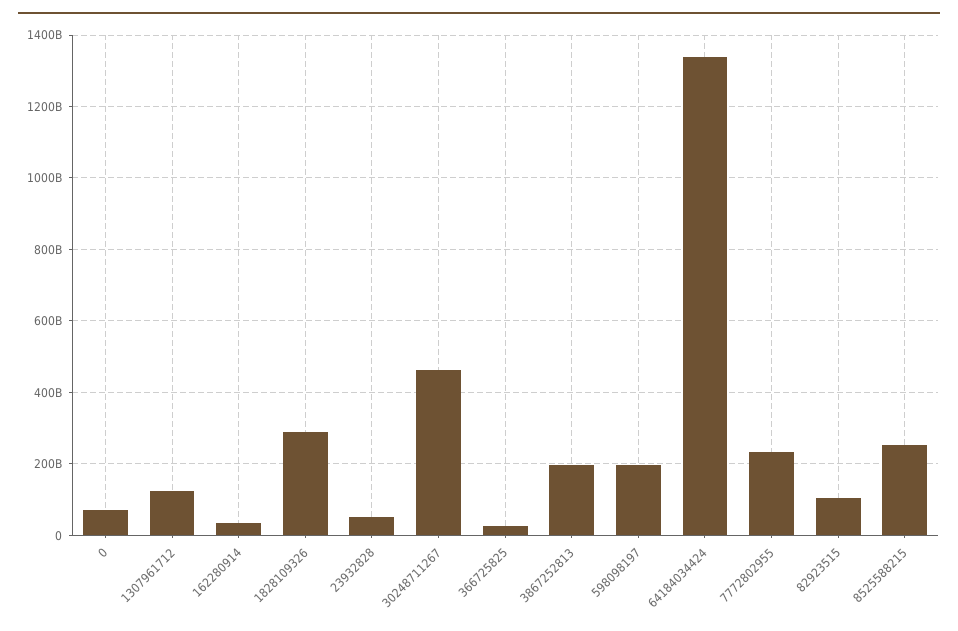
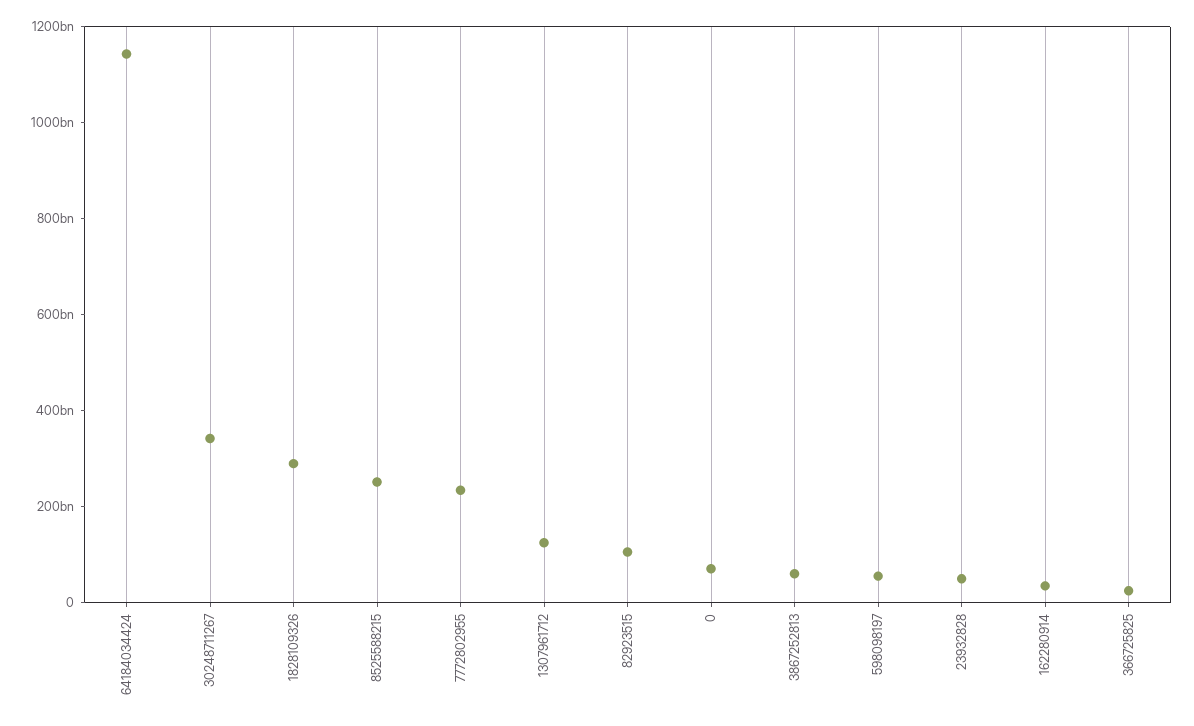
30248711267: 460000000000 -> 350000000000
3867252813: 200000000000 -> 50000000000
598098197: 200000000000 -> 50000000000
64184034424: 1340000000000 -> 1150000000000

